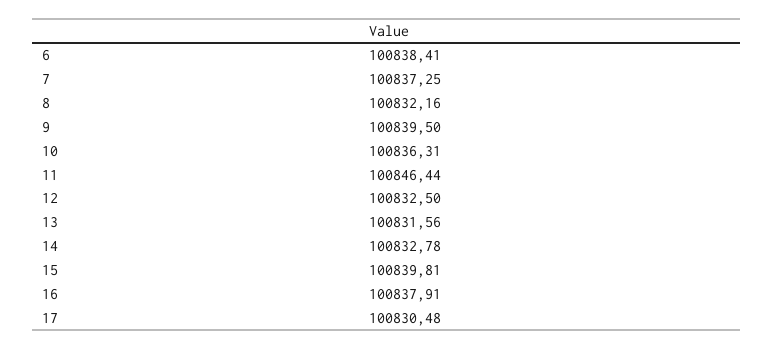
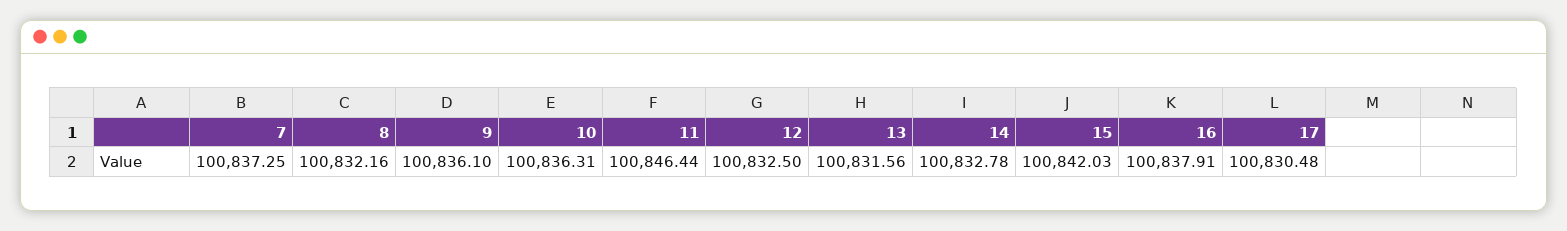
6: 100838.41 -> none
9: 100839.5 -> 100836.1
15: 100839.81 -> 100842.03

